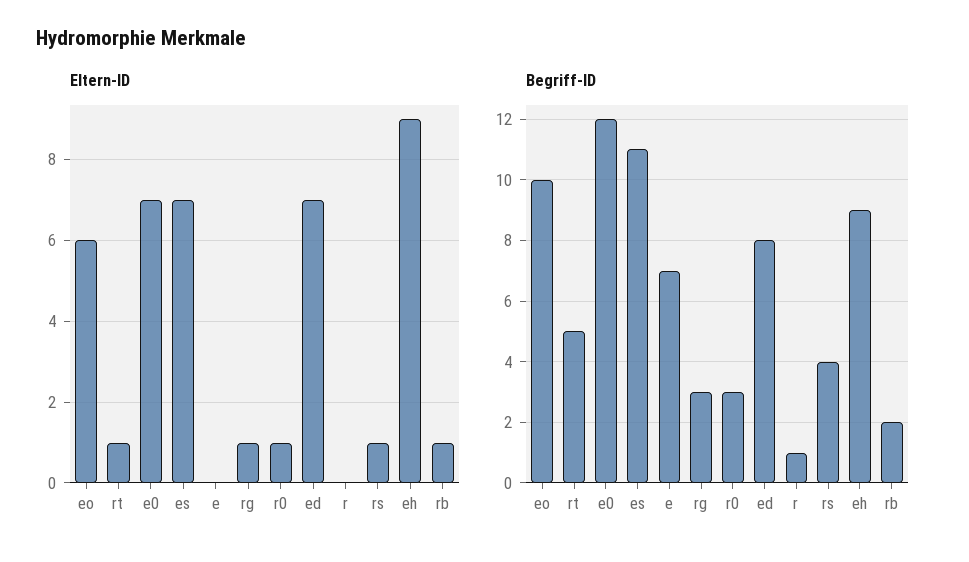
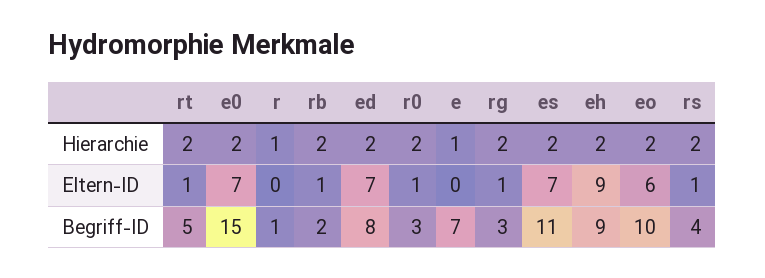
Begriff-ID, e0: 12 -> 15
Hierarchie, rt: none -> 2
Hierarchie, e0: none -> 2
Hierarchie, r: none -> 1
Hierarchie, rb: none -> 2
Hierarchie, ed: none -> 2
Hierarchie, r0: none -> 2
Hierarchie, e: none -> 1
Hierarchie, rg: none -> 2
Hierarchie, es: none -> 2
Hierarchie, eh: none -> 2
Hierarchie, eo: none -> 2
Hierarchie, rs: none -> 2

